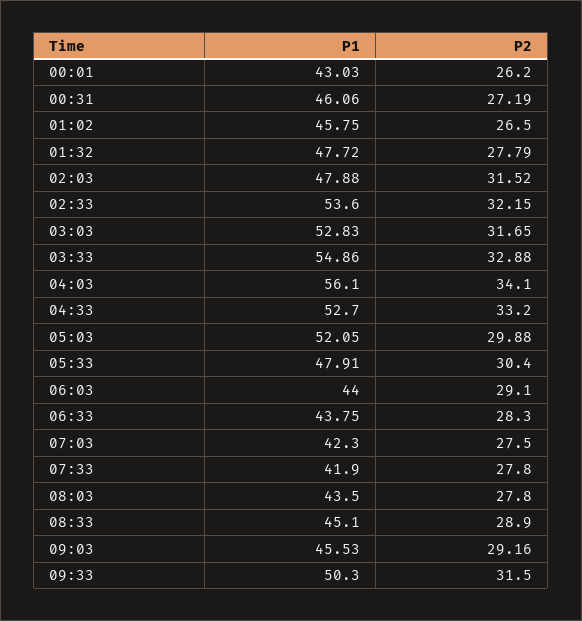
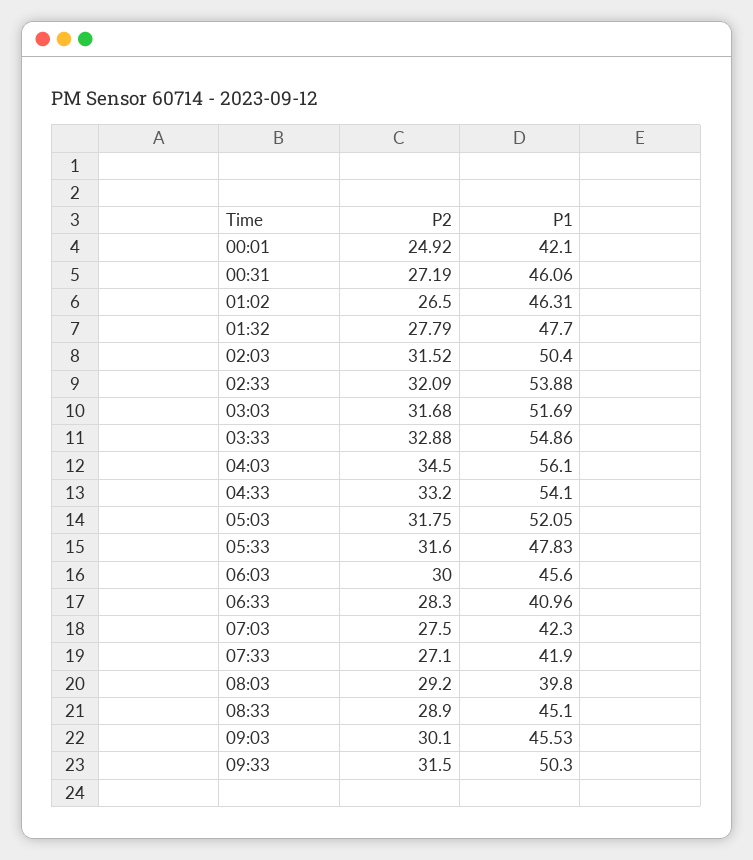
P1, 00:01: 43.03 -> 42.1
P2, 00:01: 26.2 -> 24.92
P1, 01:02: 45.75 -> 46.31
P1, 01:32: 47.72 -> 47.7
P1, 02:03: 47.88 -> 50.4
P1, 02:33: 53.6 -> 53.88
P2, 02:33: 32.15 -> 32.09
P1, 03:03: 52.83 -> 51.69
P2, 03:03: 31.65 -> 31.68
P2, 04:03: 34.1 -> 34.5
P1, 04:33: 52.7 -> 54.1
P2, 05:03: 29.88 -> 31.75
P1, 05:33: 47.91 -> 47.83
P2, 05:33: 30.4 -> 31.6
P1, 06:03: 44 -> 45.6
P2, 06:03: 29.1 -> 30
P1, 06:33: 43.75 -> 40.96
P2, 07:33: 27.8 -> 27.1
P1, 08:03: 43.5 -> 39.8
P2, 08:03: 27.8 -> 29.2
P2, 09:03: 29.16 -> 30.1

